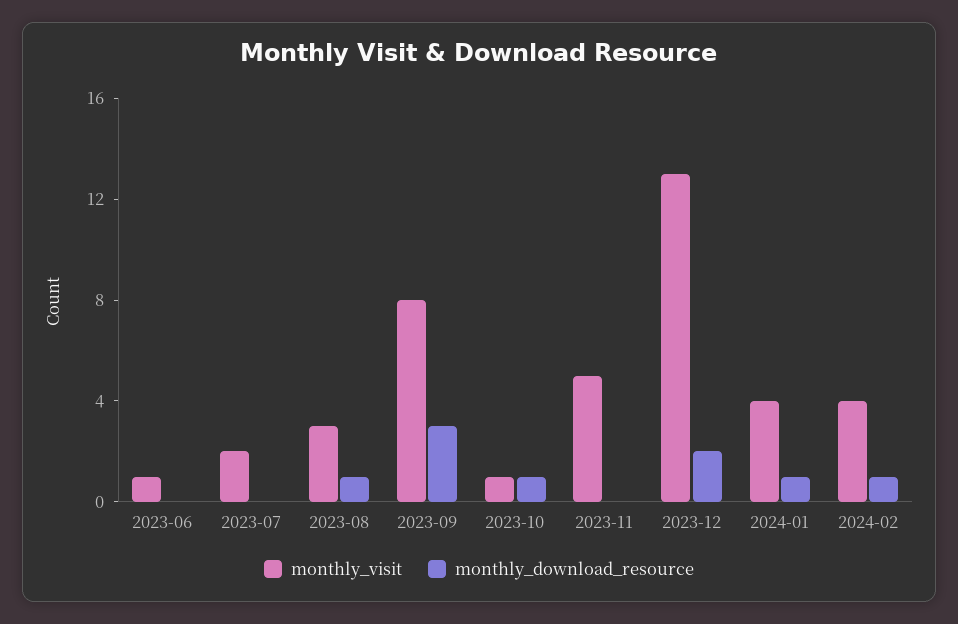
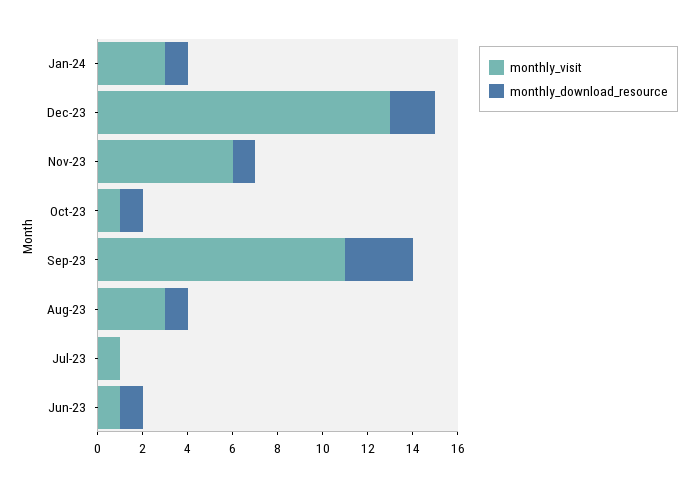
monthly_download_resource, 2023-06: 0 -> 1
monthly_visit, 2023-07: 2 -> 1
monthly_visit, 2023-09: 8 -> 11
monthly_visit, 2023-11: 5 -> 6
monthly_download_resource, 2023-11: 0 -> 1
monthly_visit, 2024-01: 4 -> 3
monthly_visit, 2024-02: 4 -> none
monthly_download_resource, 2024-02: 1 -> none

